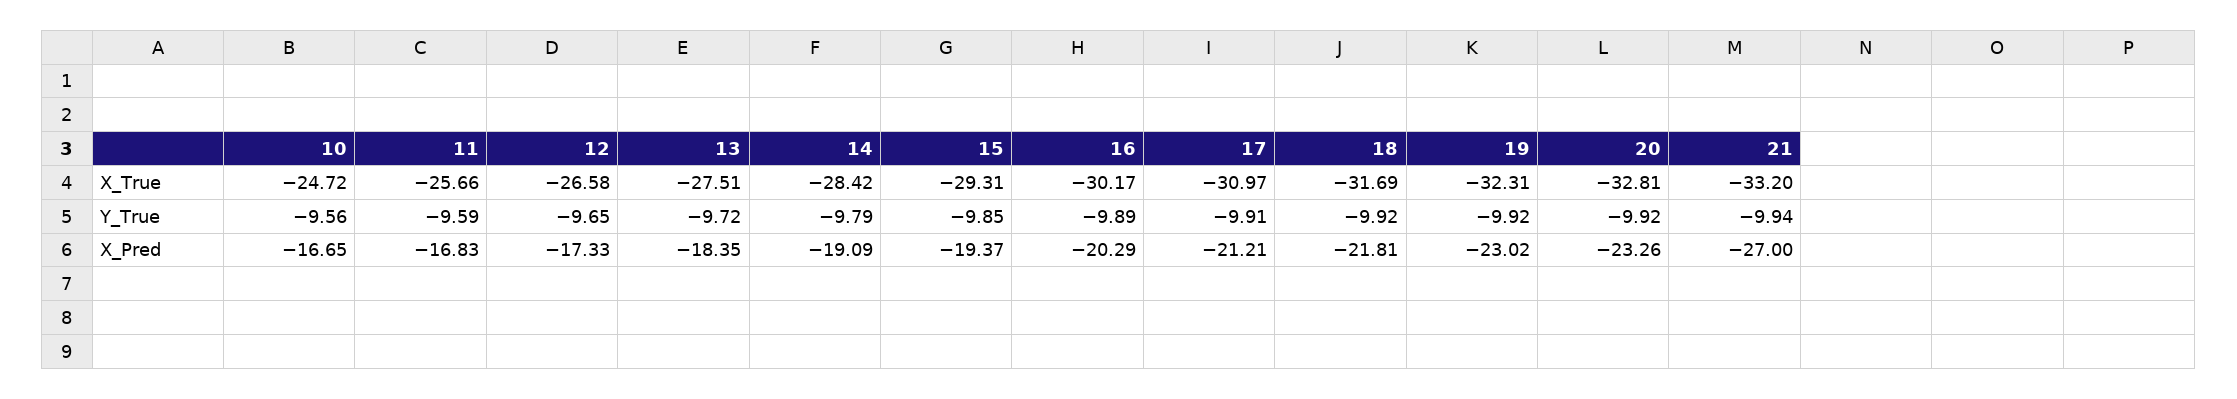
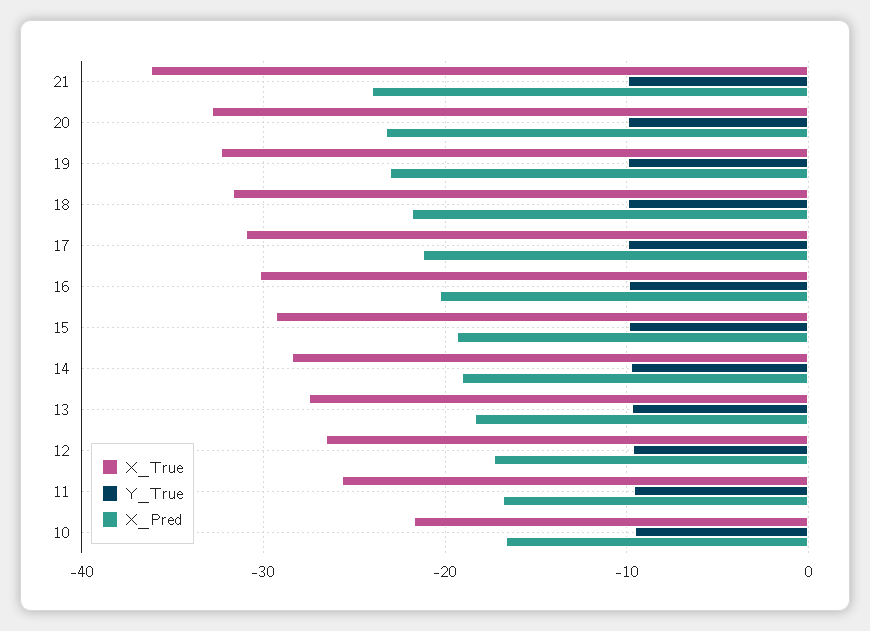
X_True, 10: -24.72 -> -22
X_True, 21: -33.2 -> -36
X_Pred, 21: -27 -> -24

